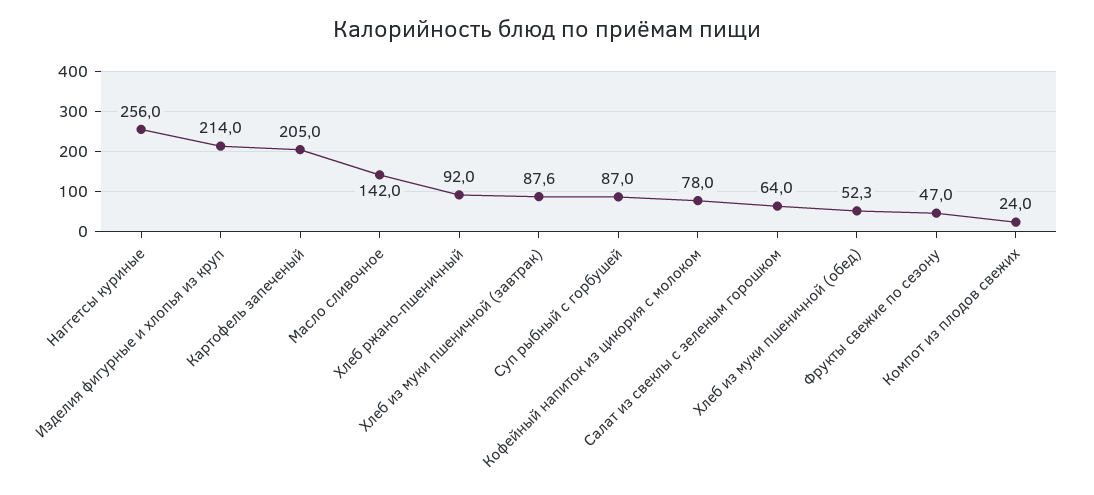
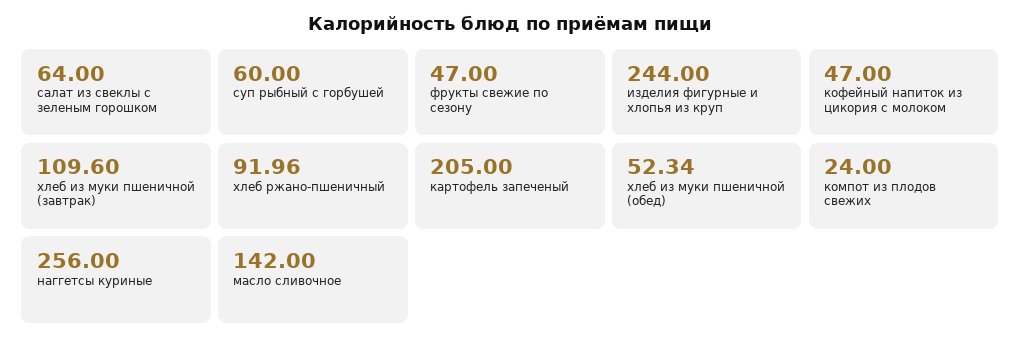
Изделия фигурные и хлопья из круп: 214 -> 244
Хлеб из муки пшеничной (завтрак): 87.6 -> 109.6
Суп рыбный с горбушей: 87 -> 60
Кофейный напиток из цикория с молоком: 78 -> 47

